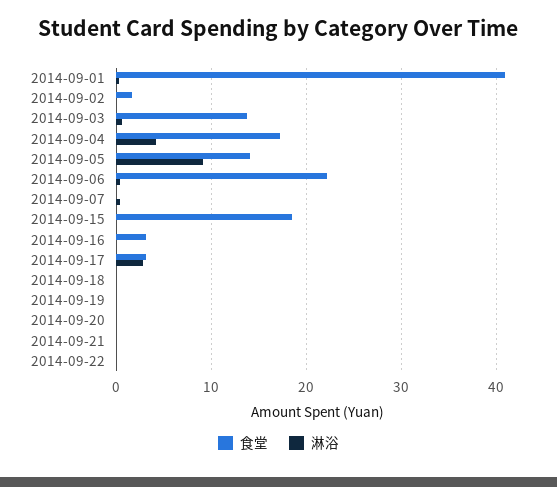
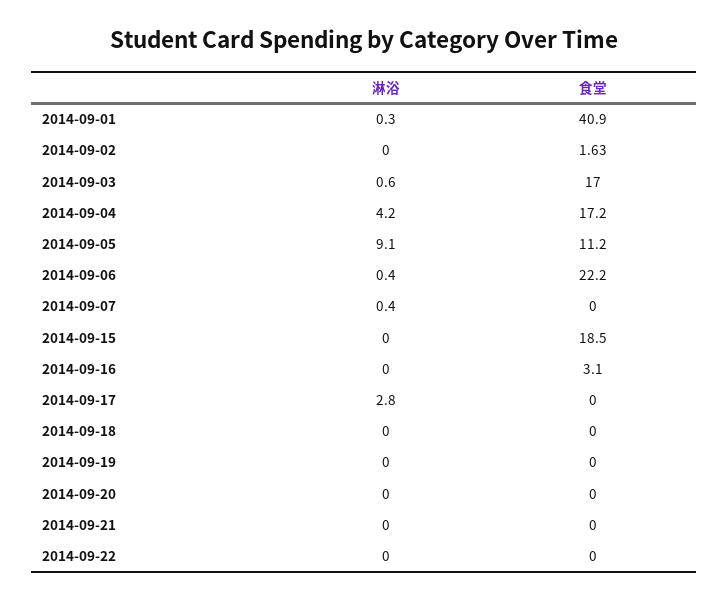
食堂, 2014-09-03: 14 -> 17
食堂, 2014-09-05: 14 -> 11.2
食堂, 2014-09-17: 3 -> 0

